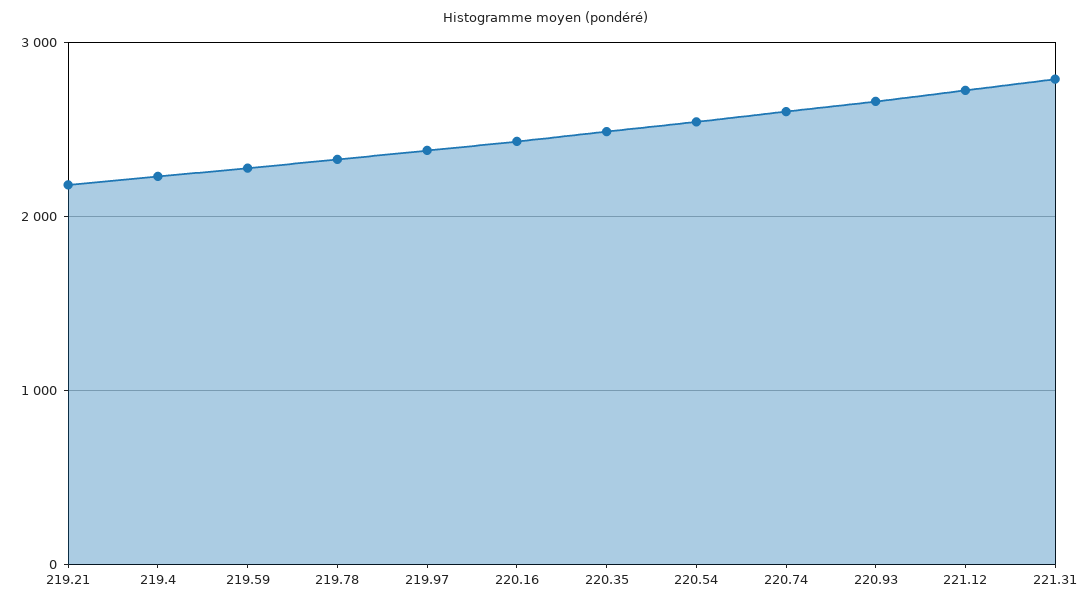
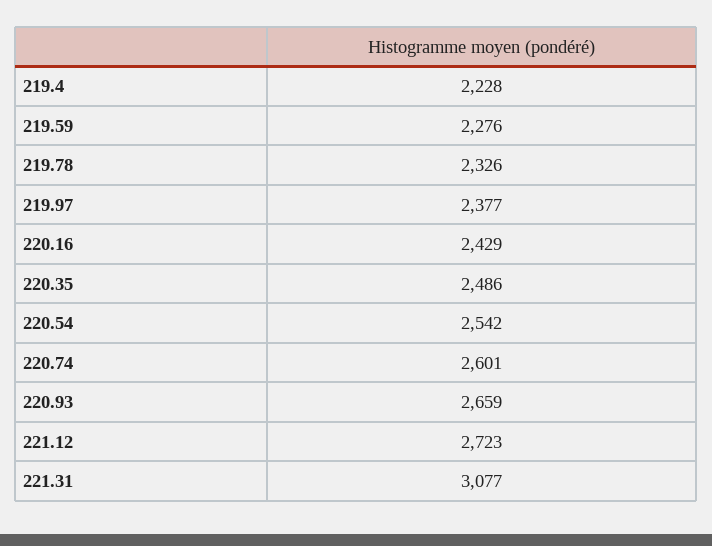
219.21: 2200 -> none
221.31: 2800 -> 3077

